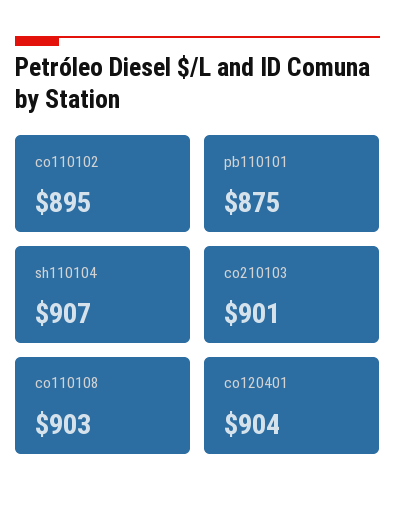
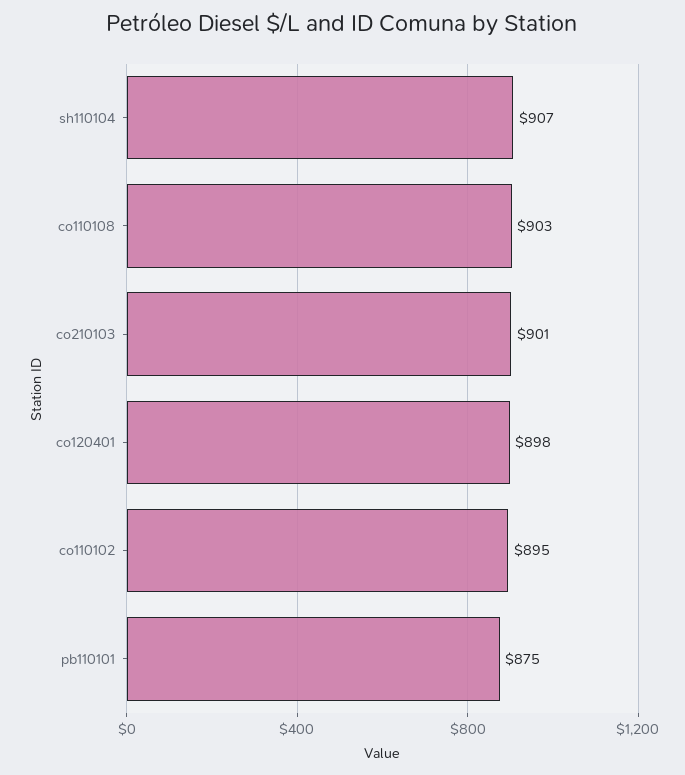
co120401: 904 -> 898

